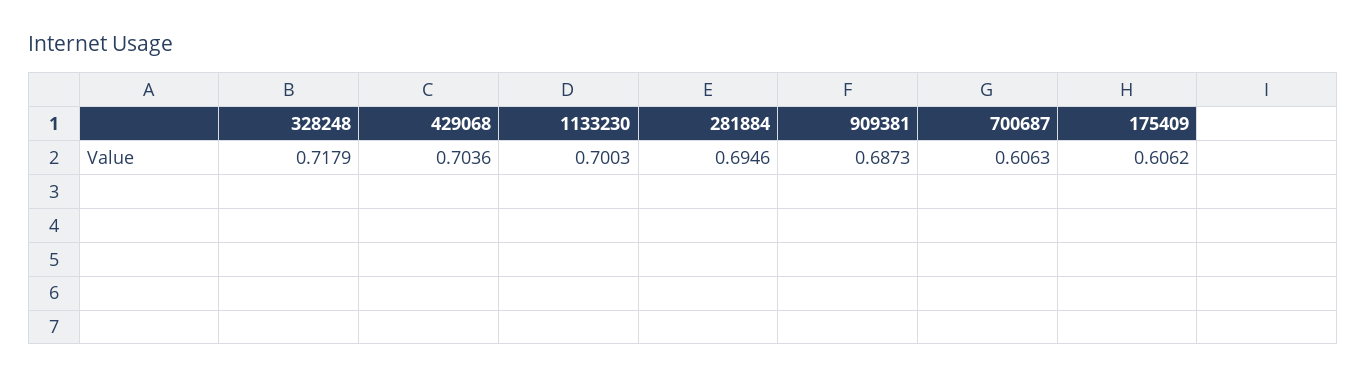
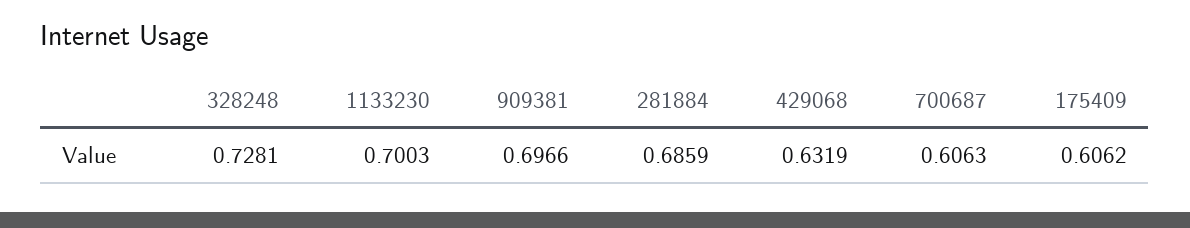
328248: 0.7179 -> 0.7281
429068: 0.7036 -> 0.6319
281884: 0.6946 -> 0.6859
909381: 0.6873 -> 0.6966

